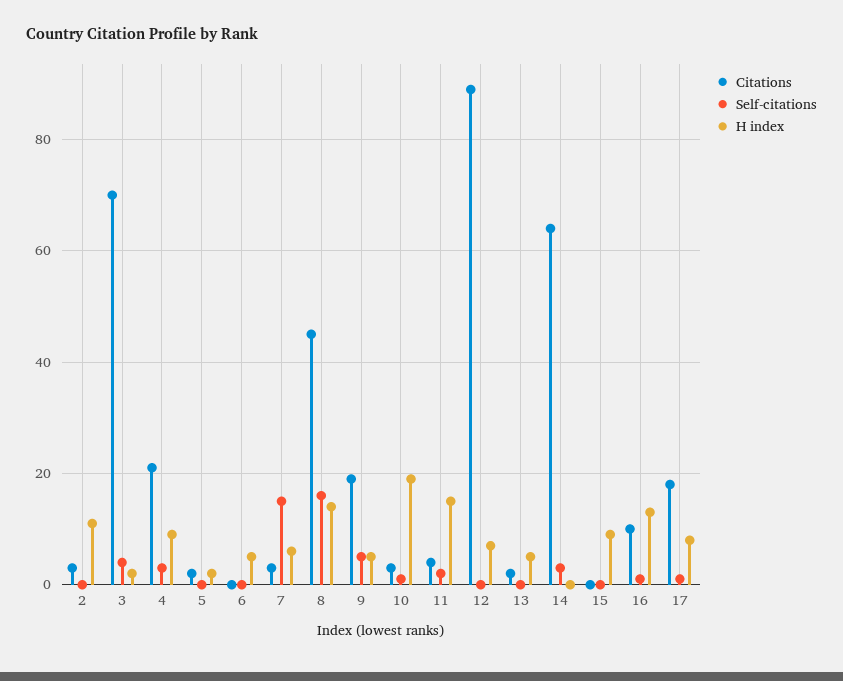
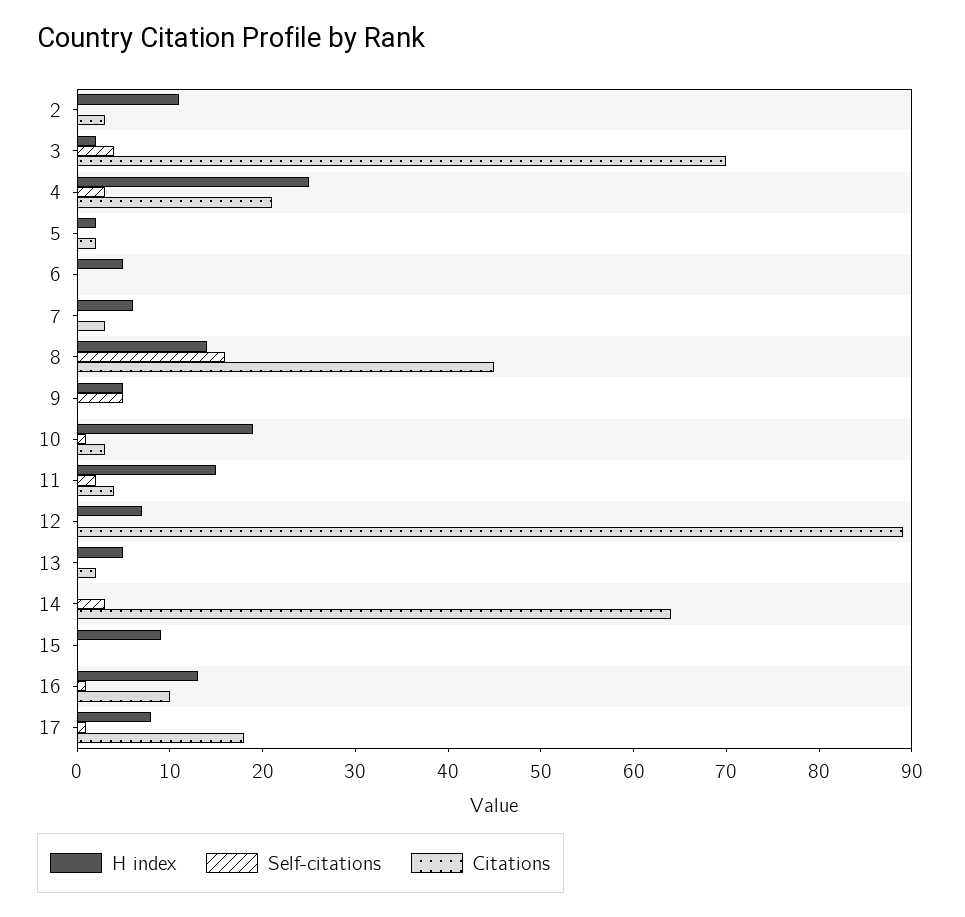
H index, 4: 10 -> 25
Self-citations, 7: 15 -> 0
Citations, 9: 20 -> 0

